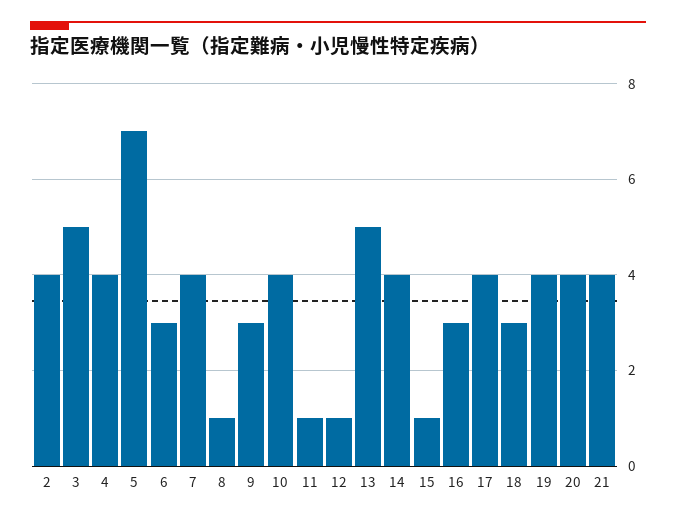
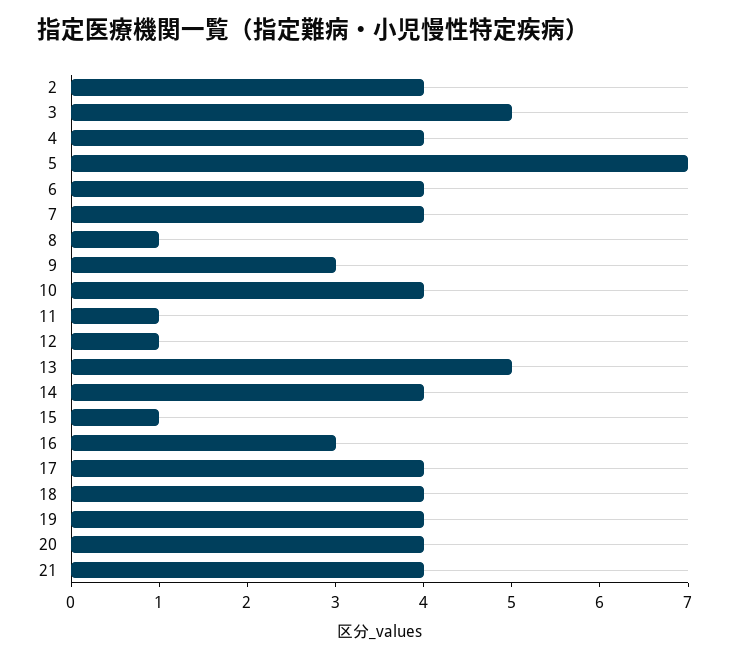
6: 3 -> 4
18: 3 -> 4

